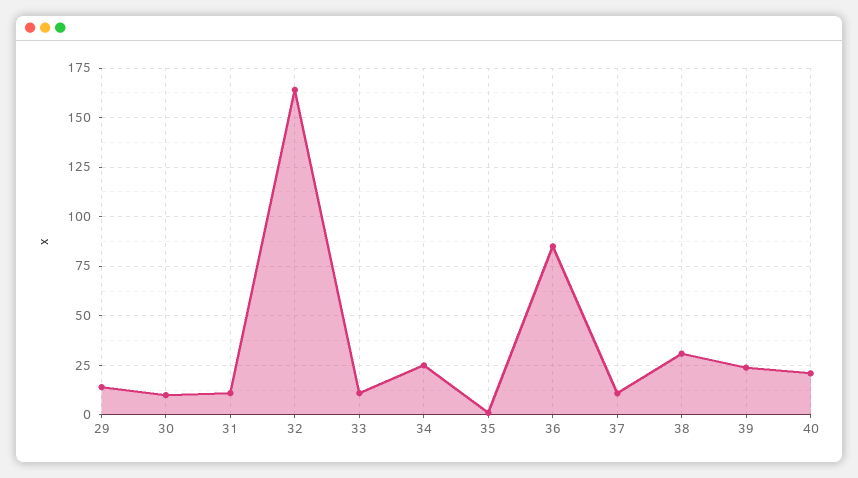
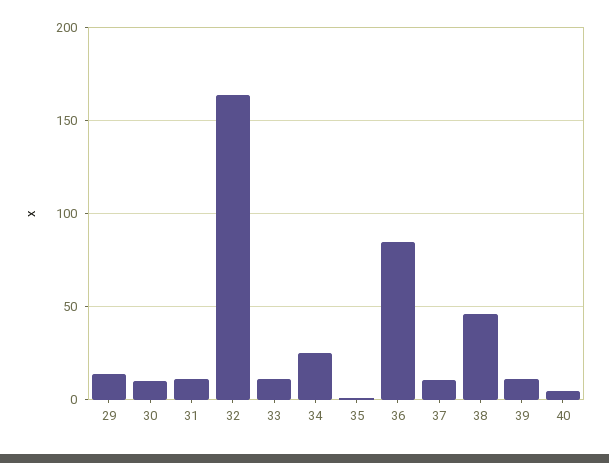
38: 30 -> 45
39: 25 -> 10
40: 20 -> 5

